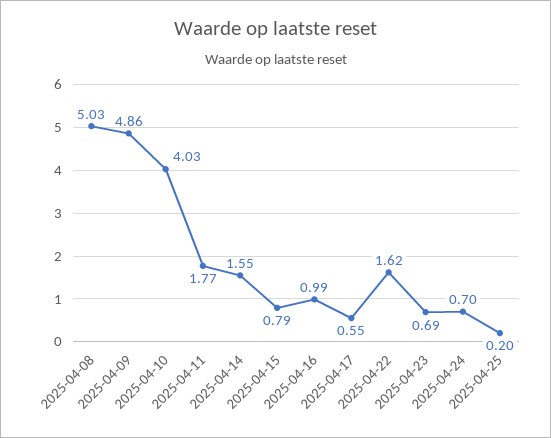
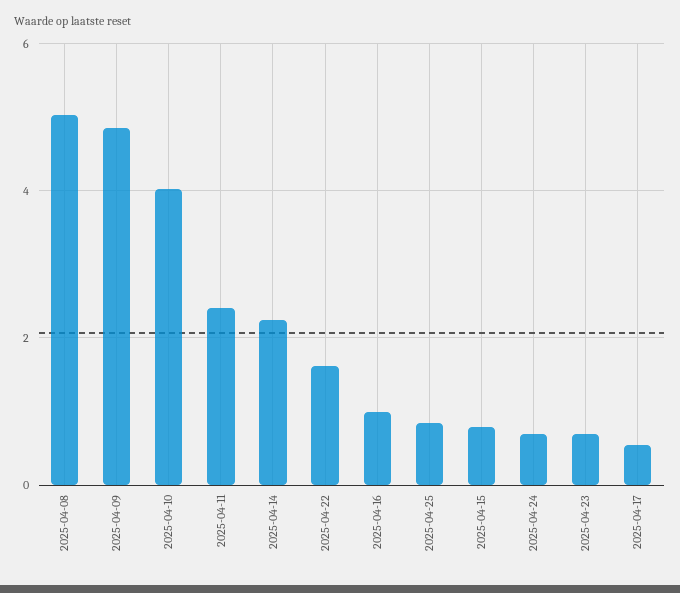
2025-04-11: 1.77 -> 2.4
2025-04-14: 1.55 -> 2.2
2025-04-25: 0.2 -> 0.8

